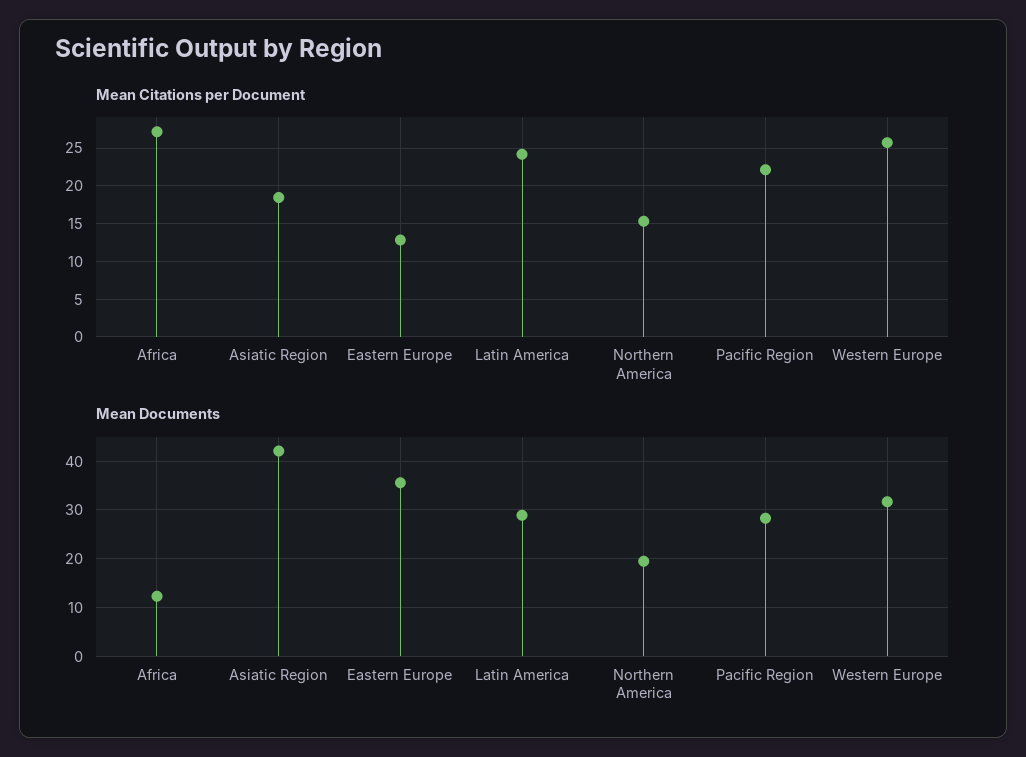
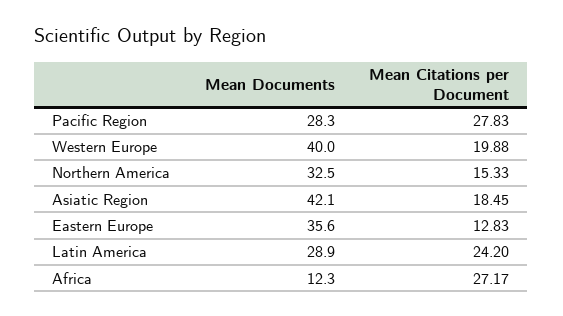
Mean Citations per Document, Pacific Region: 22 -> 27.83
Mean Citations per Document, Western Europe: 26 -> 19.88
Mean Documents, Northern America: 20 -> 32.5
Mean Documents, Western Europe: 32 -> 40

